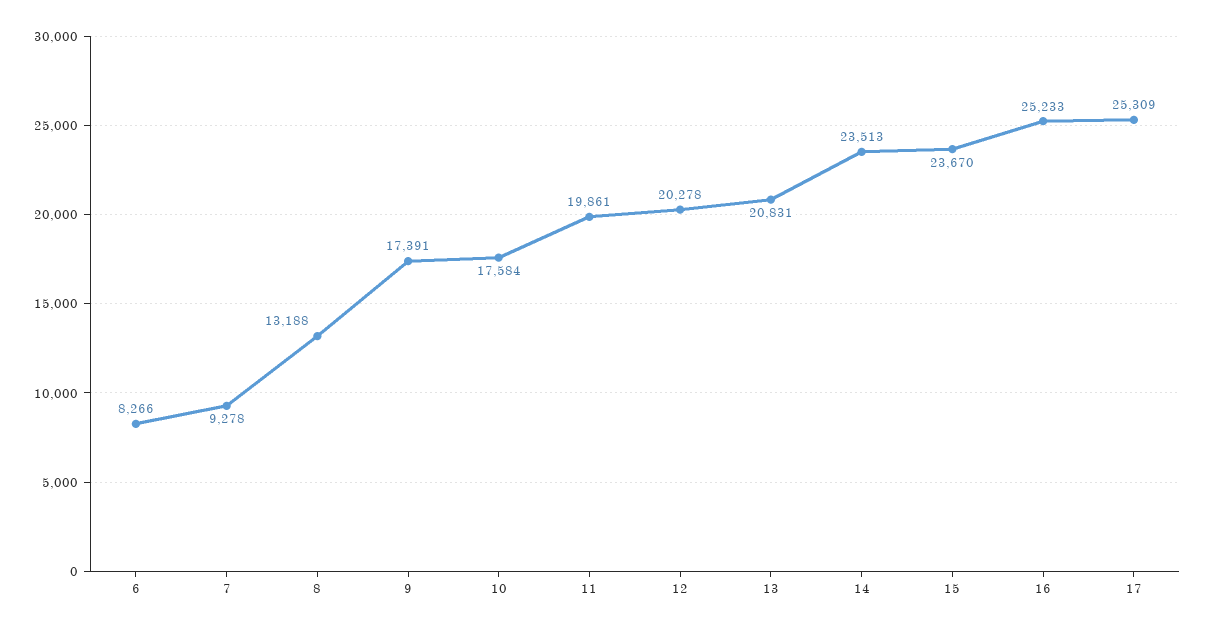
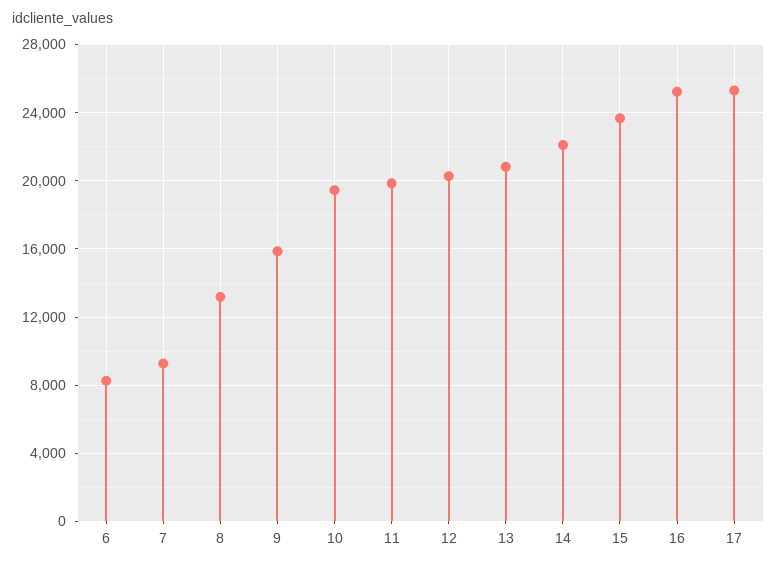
9: 17391 -> 16000
10: 17584 -> 19500
14: 23513 -> 22000

